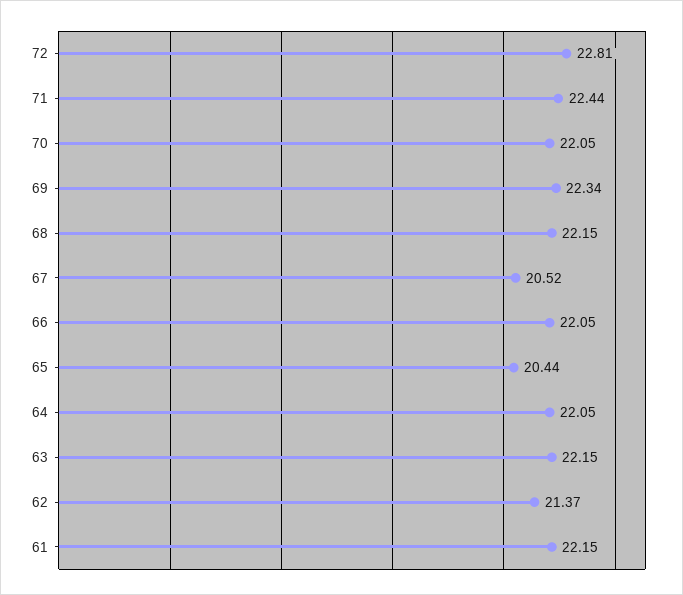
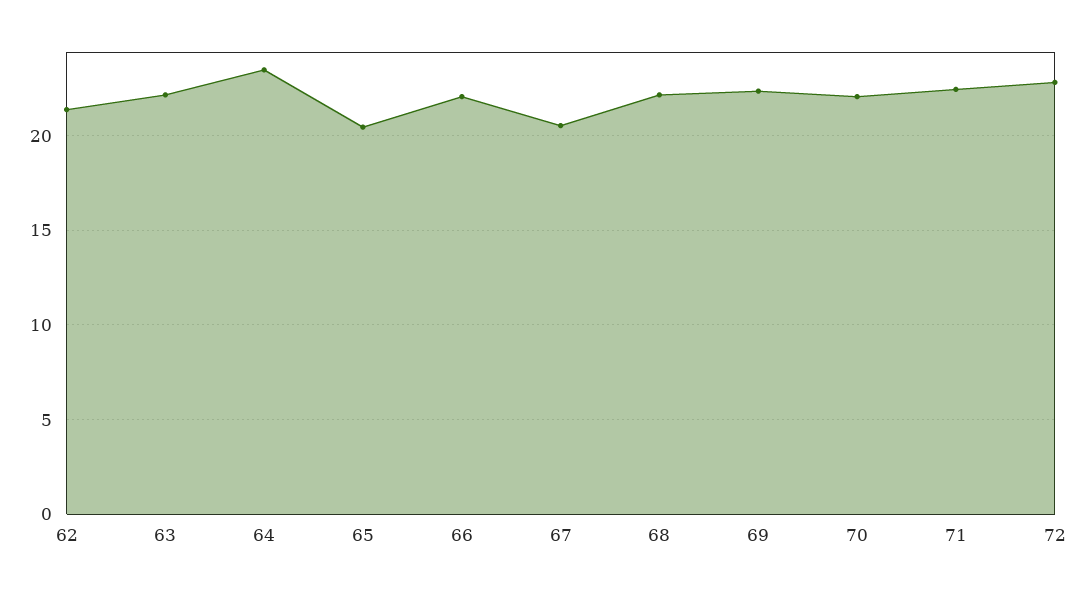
64: 22.05 -> 23.5
61: 22.15 -> none

